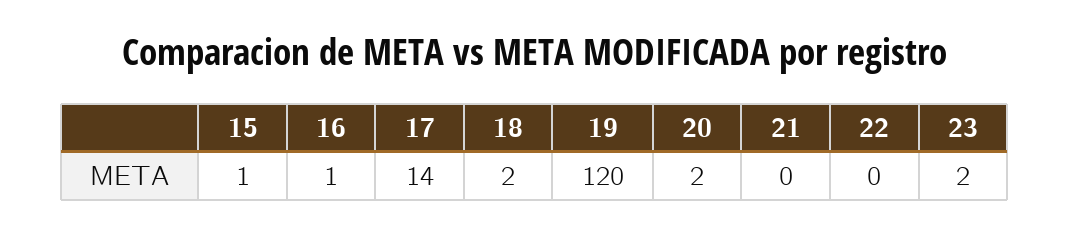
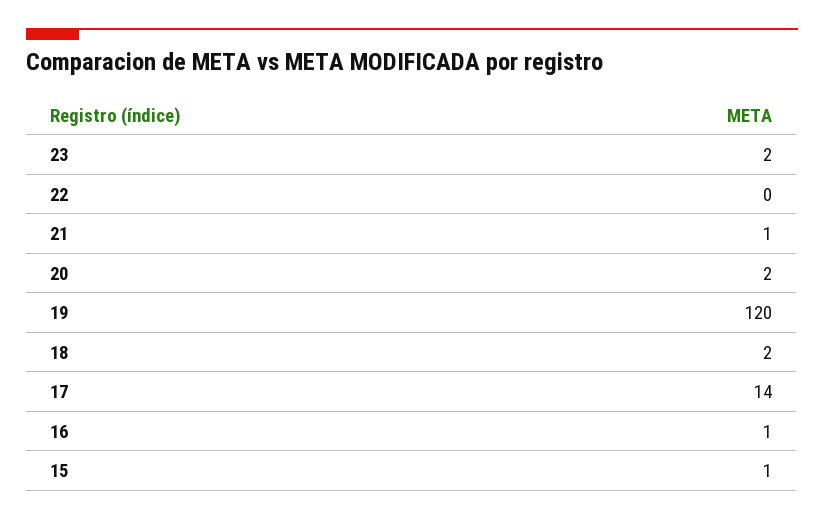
21: 0 -> 1

